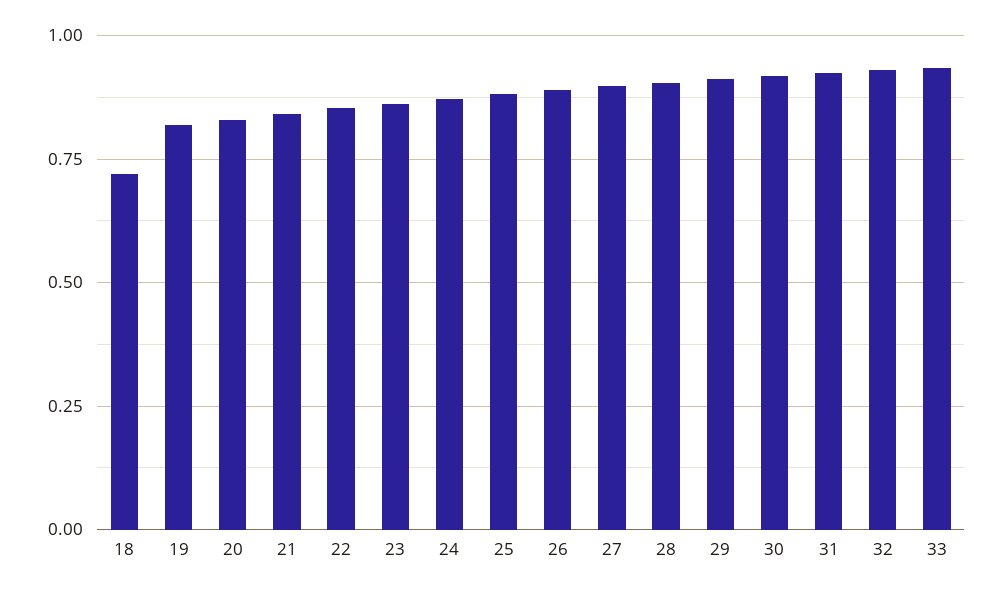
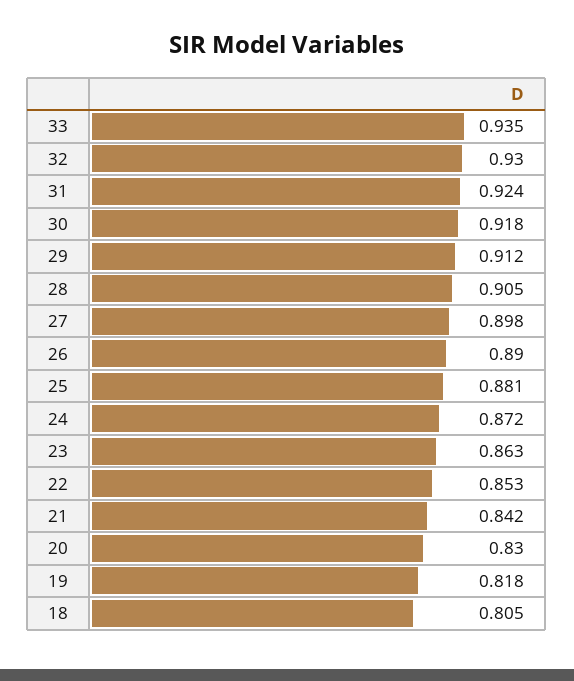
18: 0.725 -> 0.805

